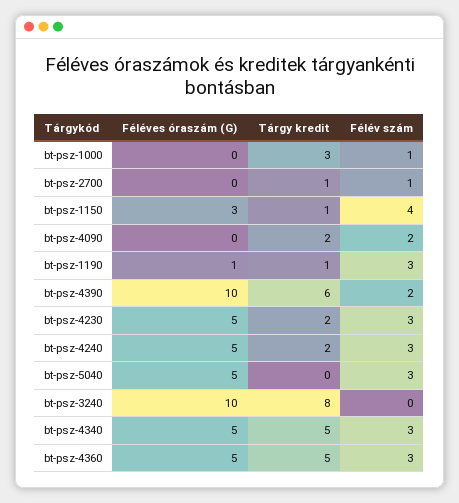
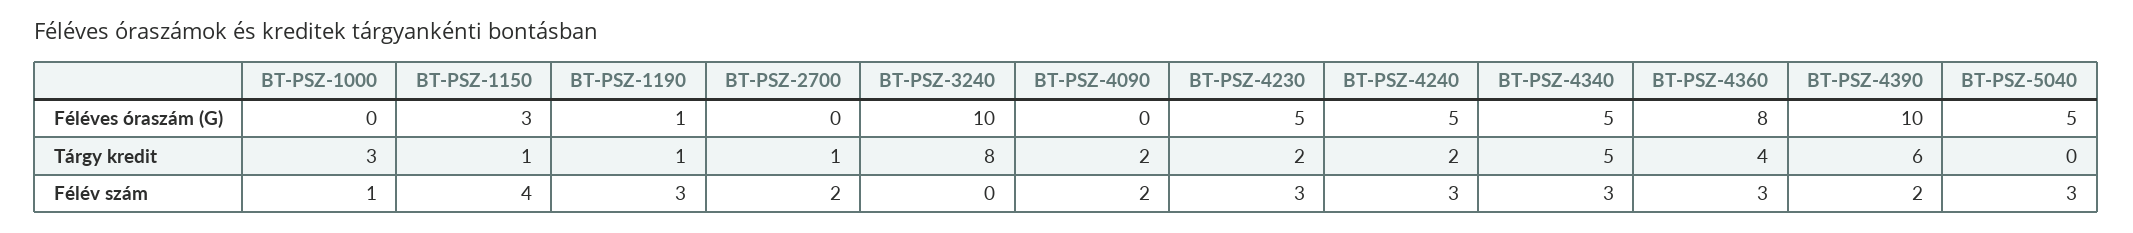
Félév szám, bt-psz-2700: 1 -> 2
Féléves óraszám (G), bt-psz-4360: 5 -> 8
Tárgy kredit, bt-psz-4360: 5 -> 4

